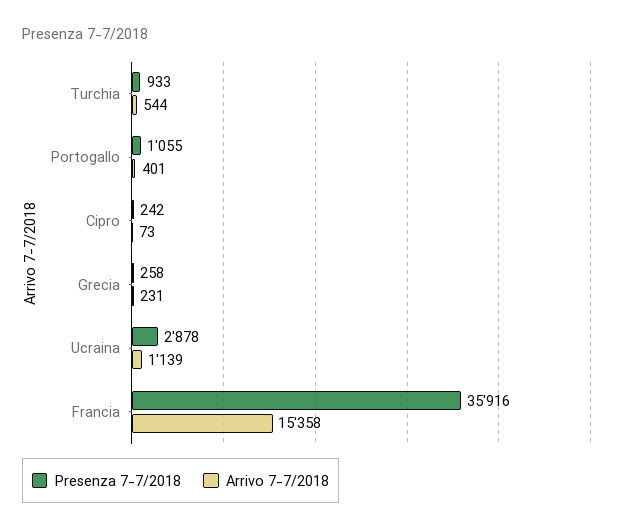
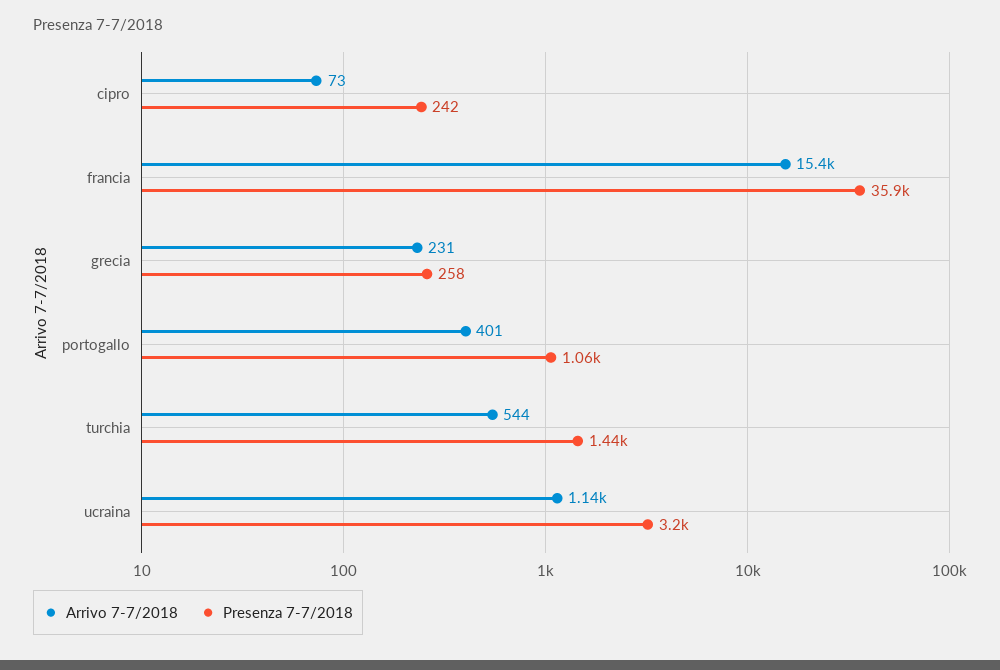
Presenza 7-7/2018, Turchia: 933 -> 1440
Presenza 7-7/2018, Ucraina: 2878 -> 3200

